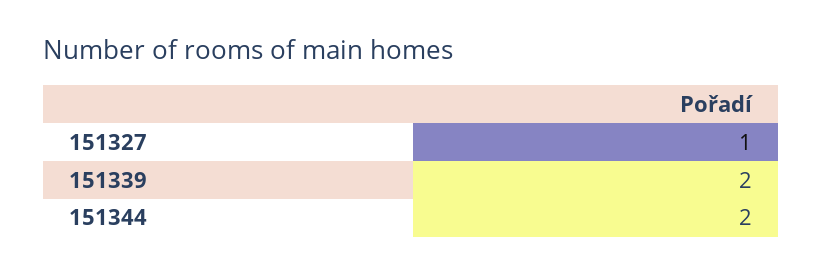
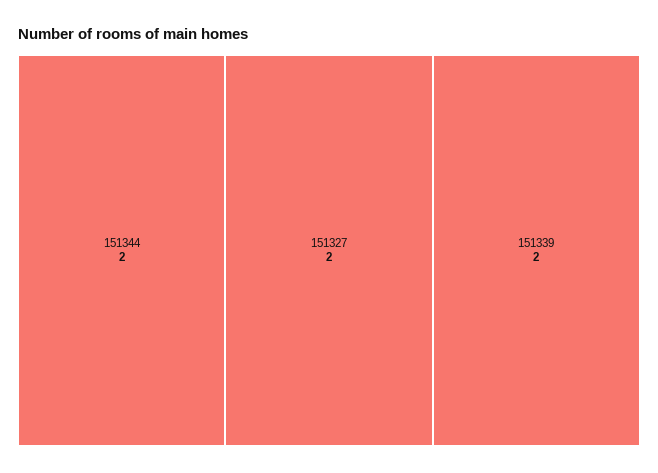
151327: 1 -> 2

